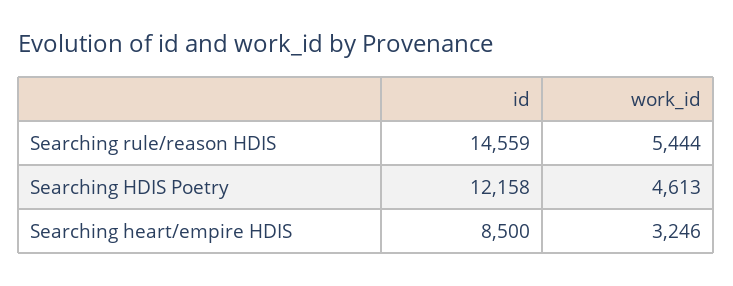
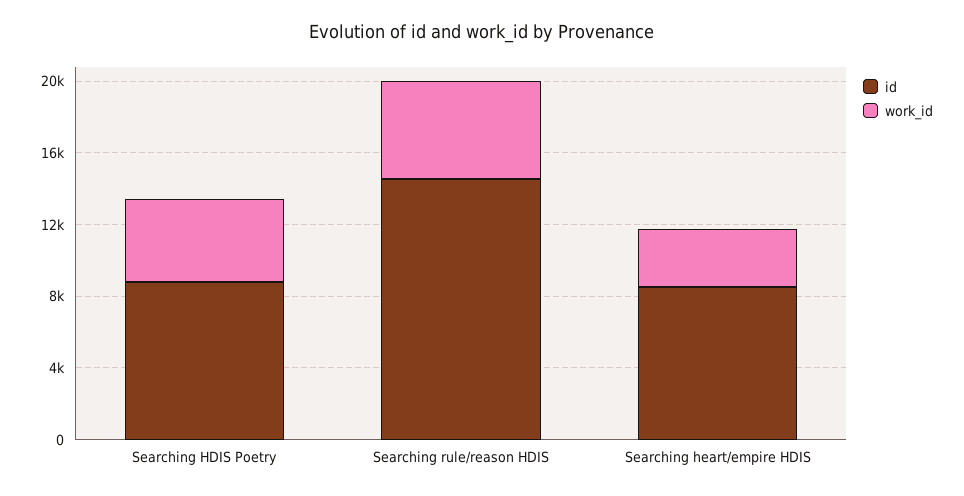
id, Searching HDIS Poetry: 12158 -> 9000

